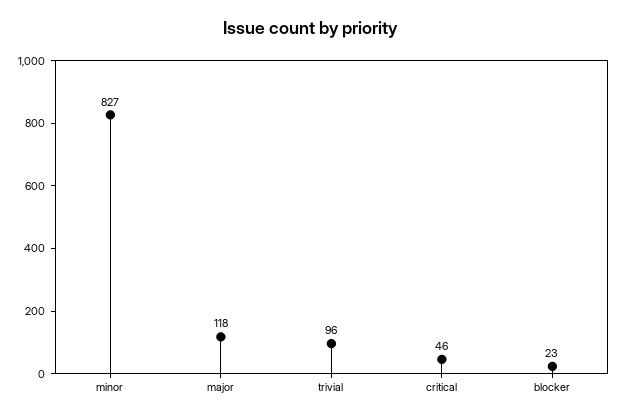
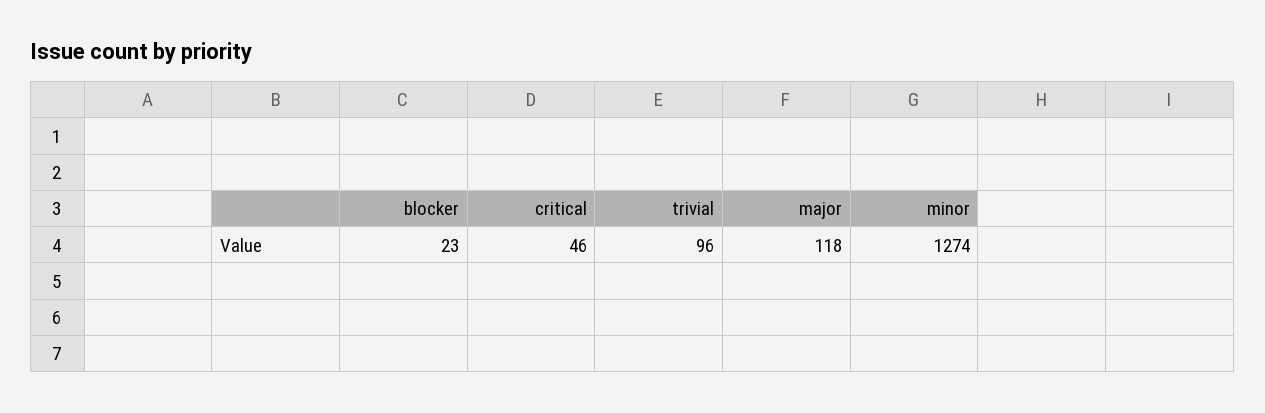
minor: 827 -> 1274

